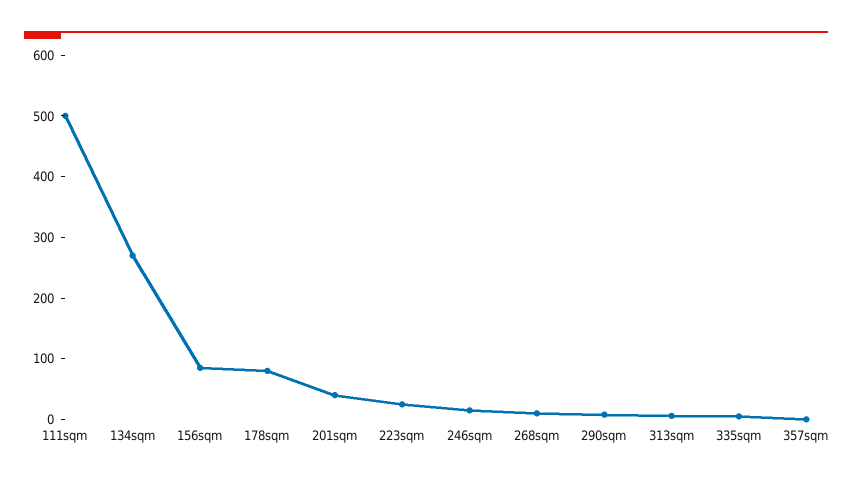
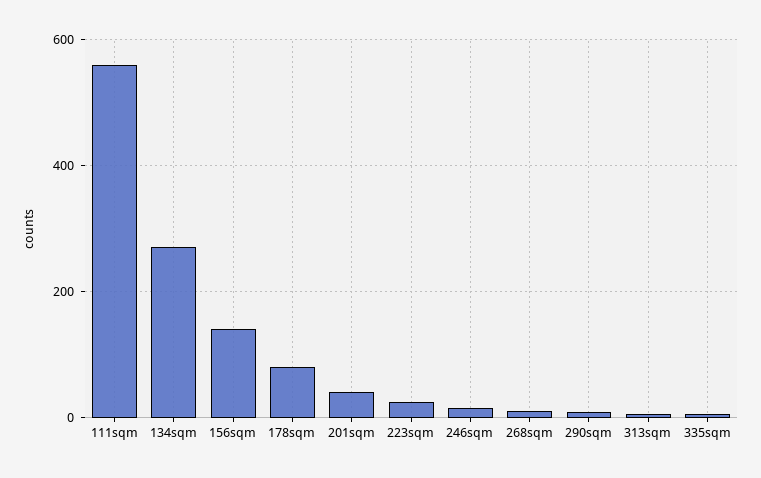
111sqm: 500 -> 560
156sqm: 80 -> 140
357sqm: 0 -> none

